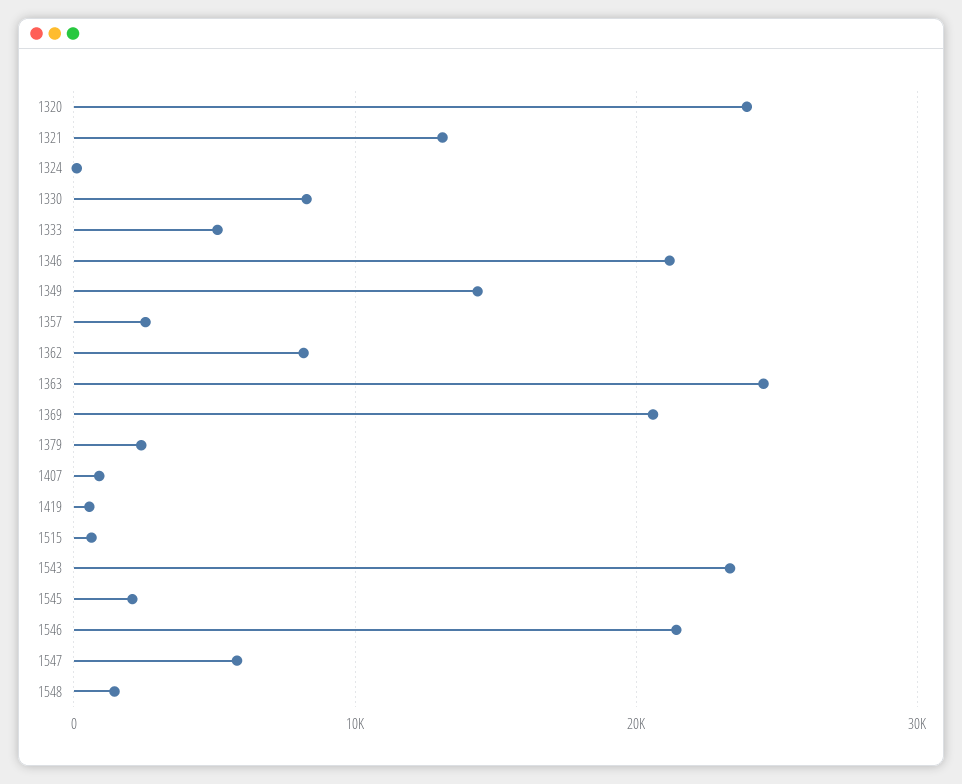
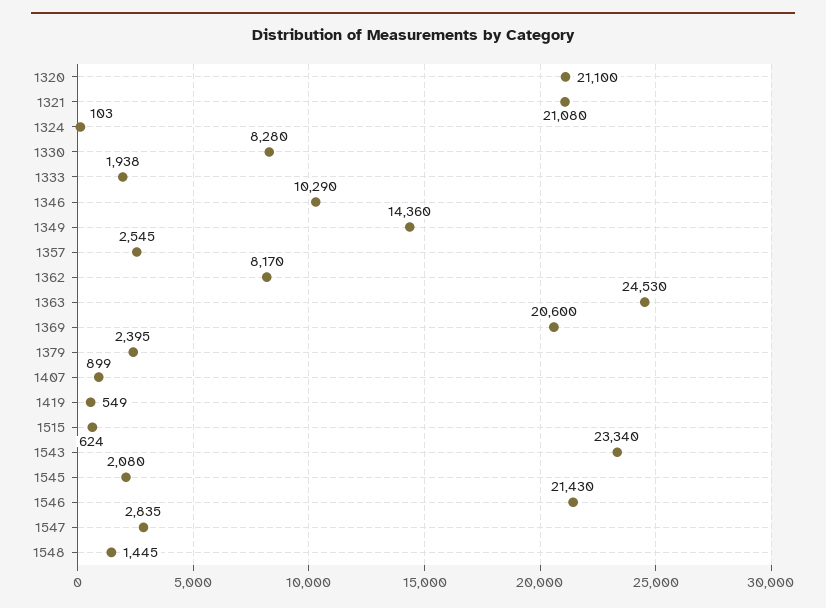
1320: 24000 -> 21100
1321: 13000 -> 21080
1333: 5000 -> 1938
1346: 21000 -> 10290
1547: 6000 -> 2835

